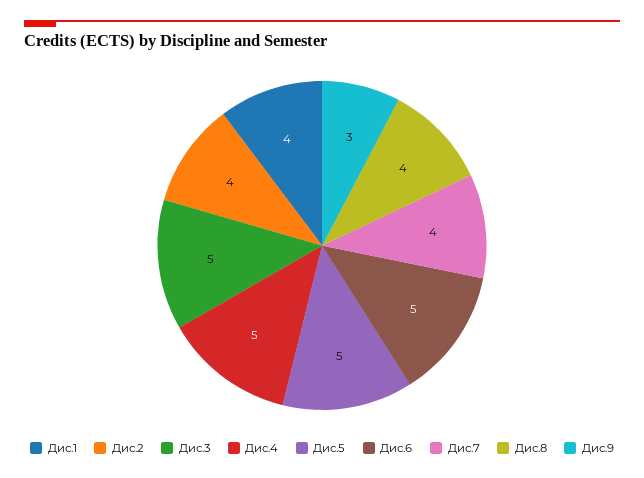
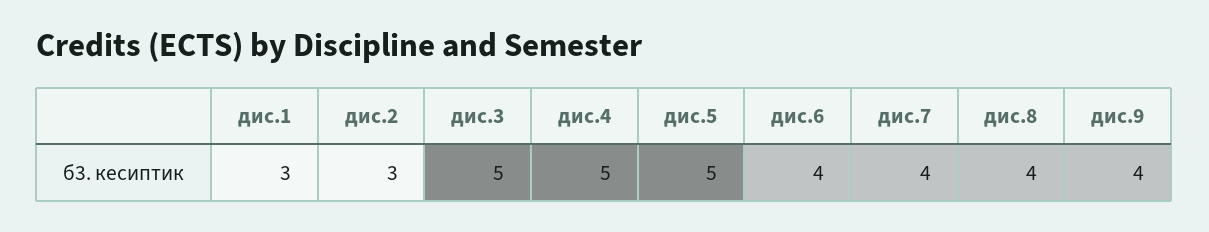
Дис.1: 4 -> 3
Дис.2: 4 -> 3
Дис.6: 5 -> 4
Дис.9: 3 -> 4

